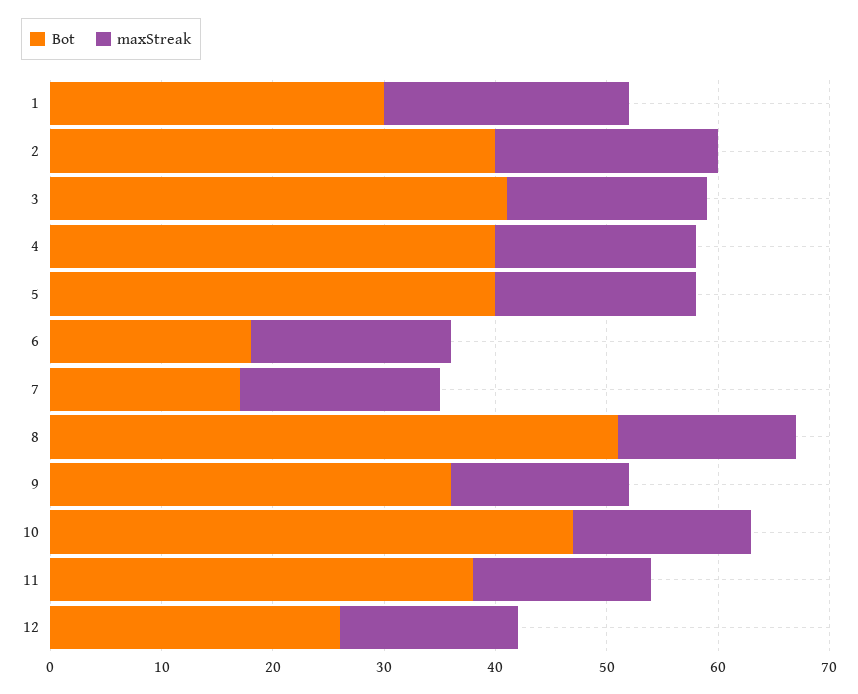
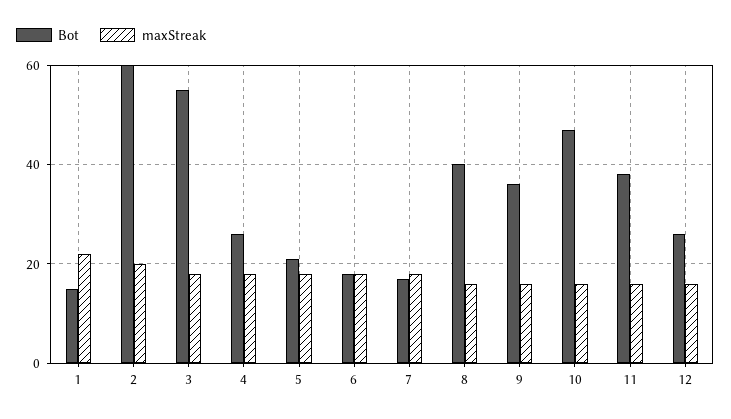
Bot, 1: 30 -> 15
Bot, 2: 40 -> 60
Bot, 3: 41 -> 55
Bot, 4: 40 -> 25
Bot, 5: 40 -> 20
Bot, 8: 51 -> 40

